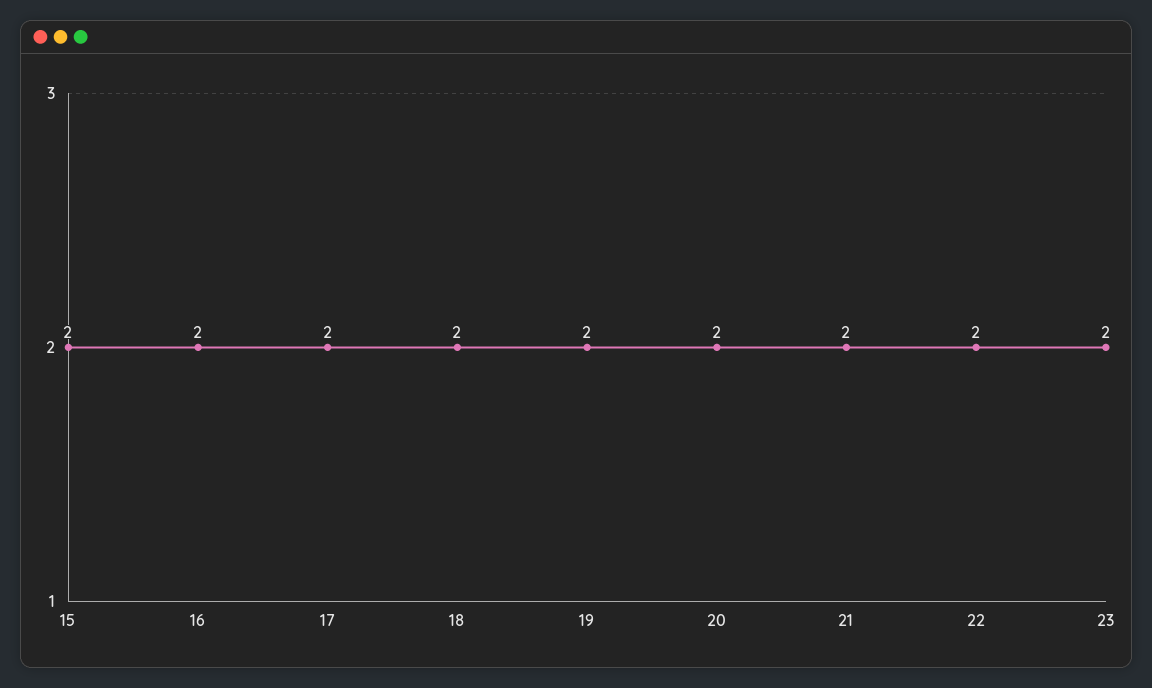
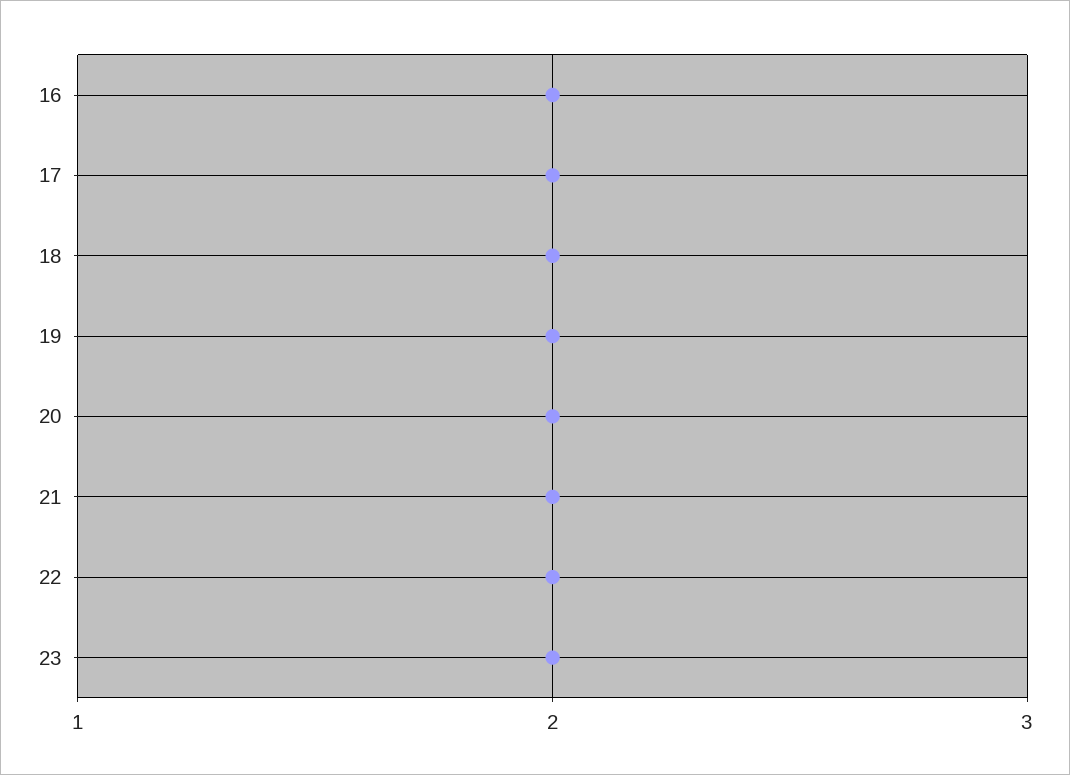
15: 2 -> none

